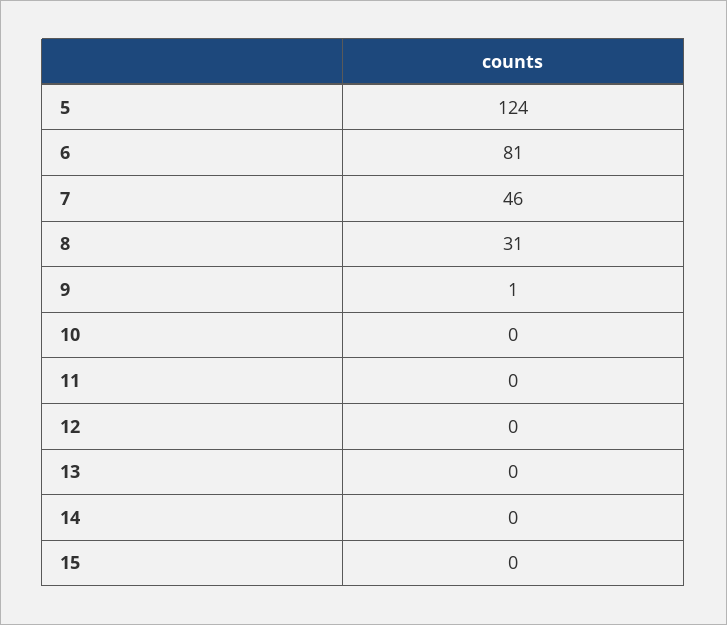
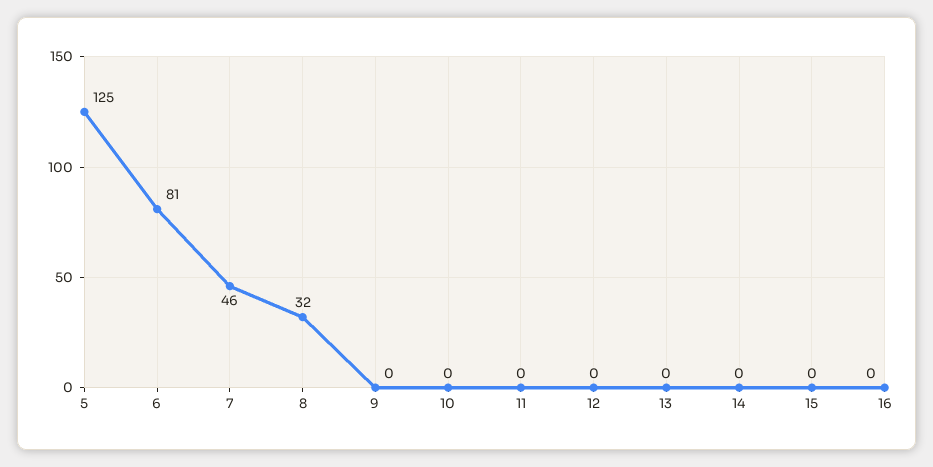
5: 124 -> 125
8: 31 -> 32
9: 1 -> 0
16: none -> 0

